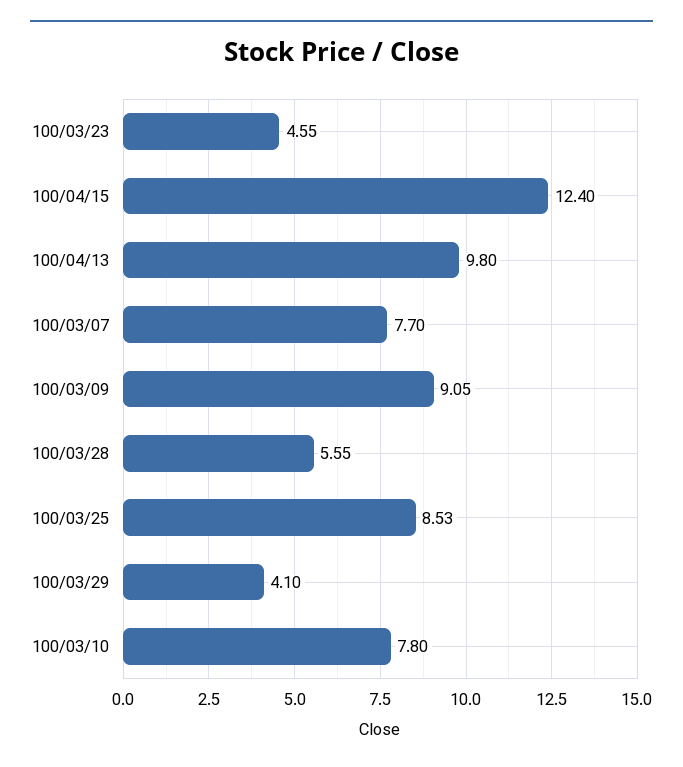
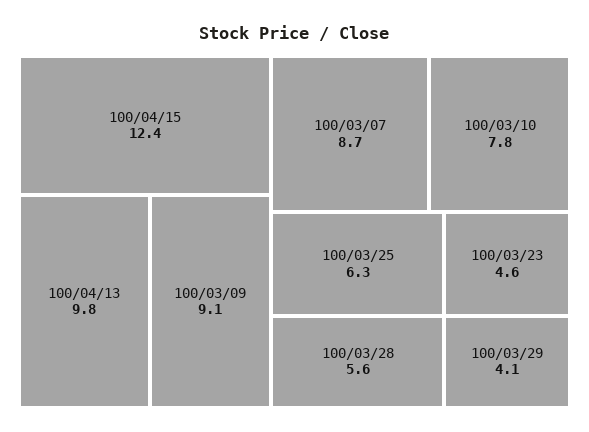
100/03/07: 7.7 -> 8.7
100/03/25: 8.53 -> 6.3

